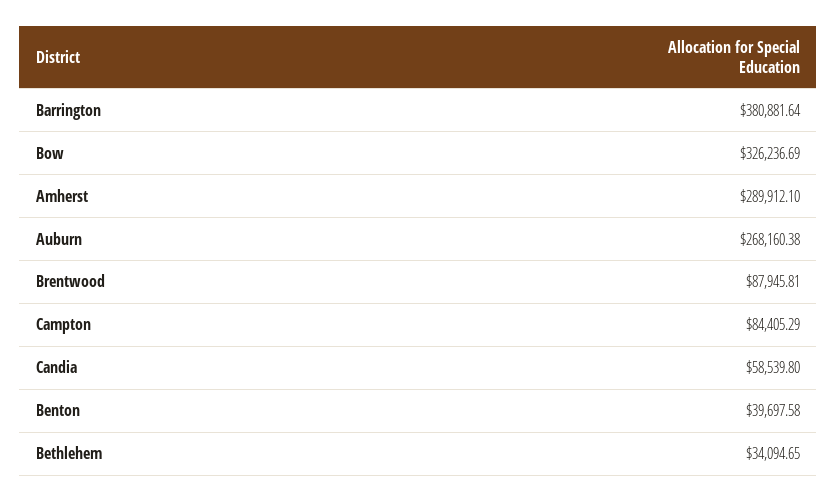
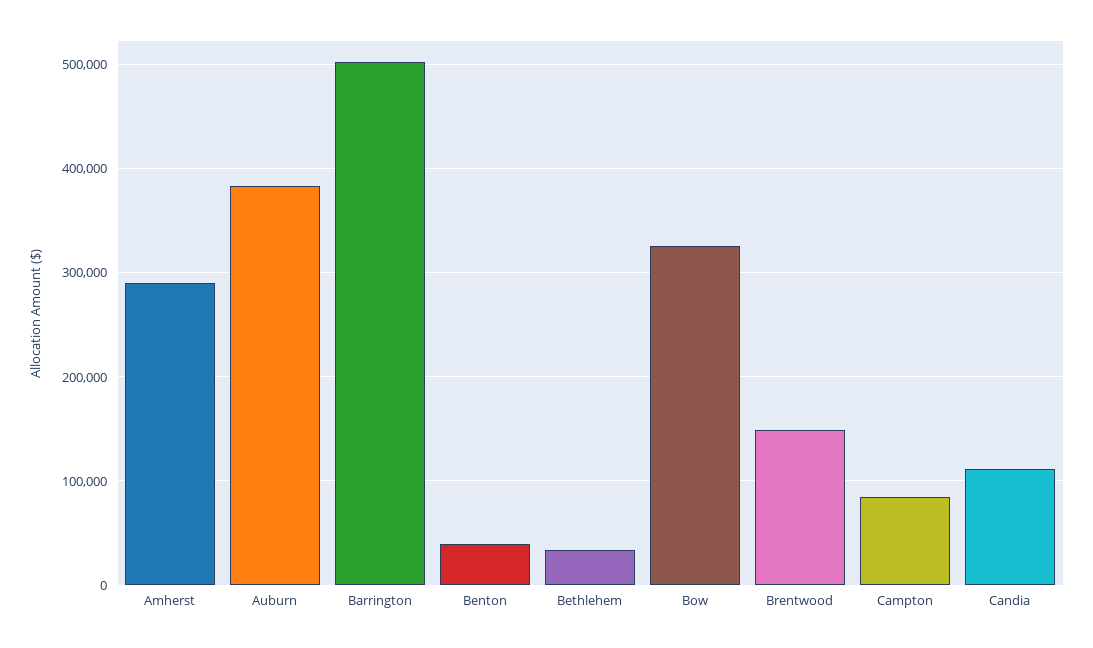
Barrington: 380881.64 -> 500000
Auburn: 268160.38 -> 380000
Brentwood: 87945.81 -> 150000
Candia: 58539.8 -> 110000

